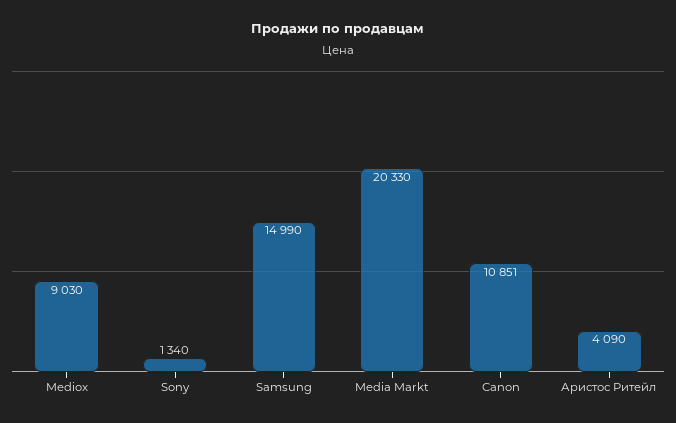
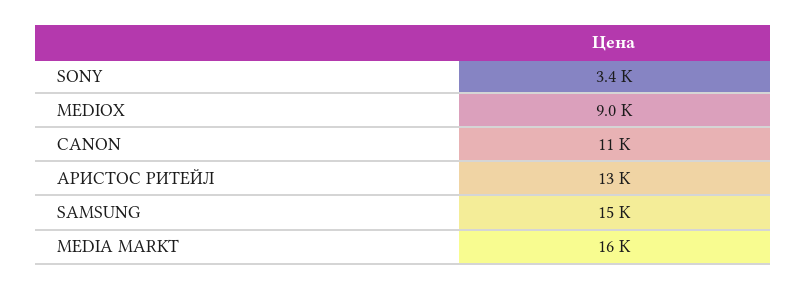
Sony: 1340 -> 3400
Media Markt: 20330 -> 16000
Аристос Ритейл: 4090 -> 13000

